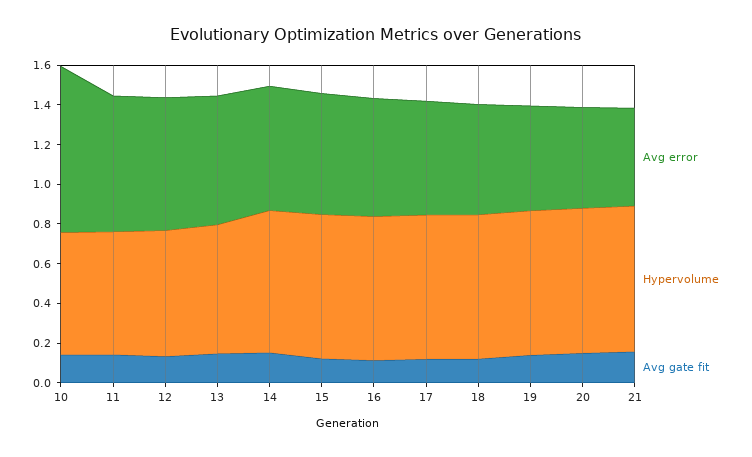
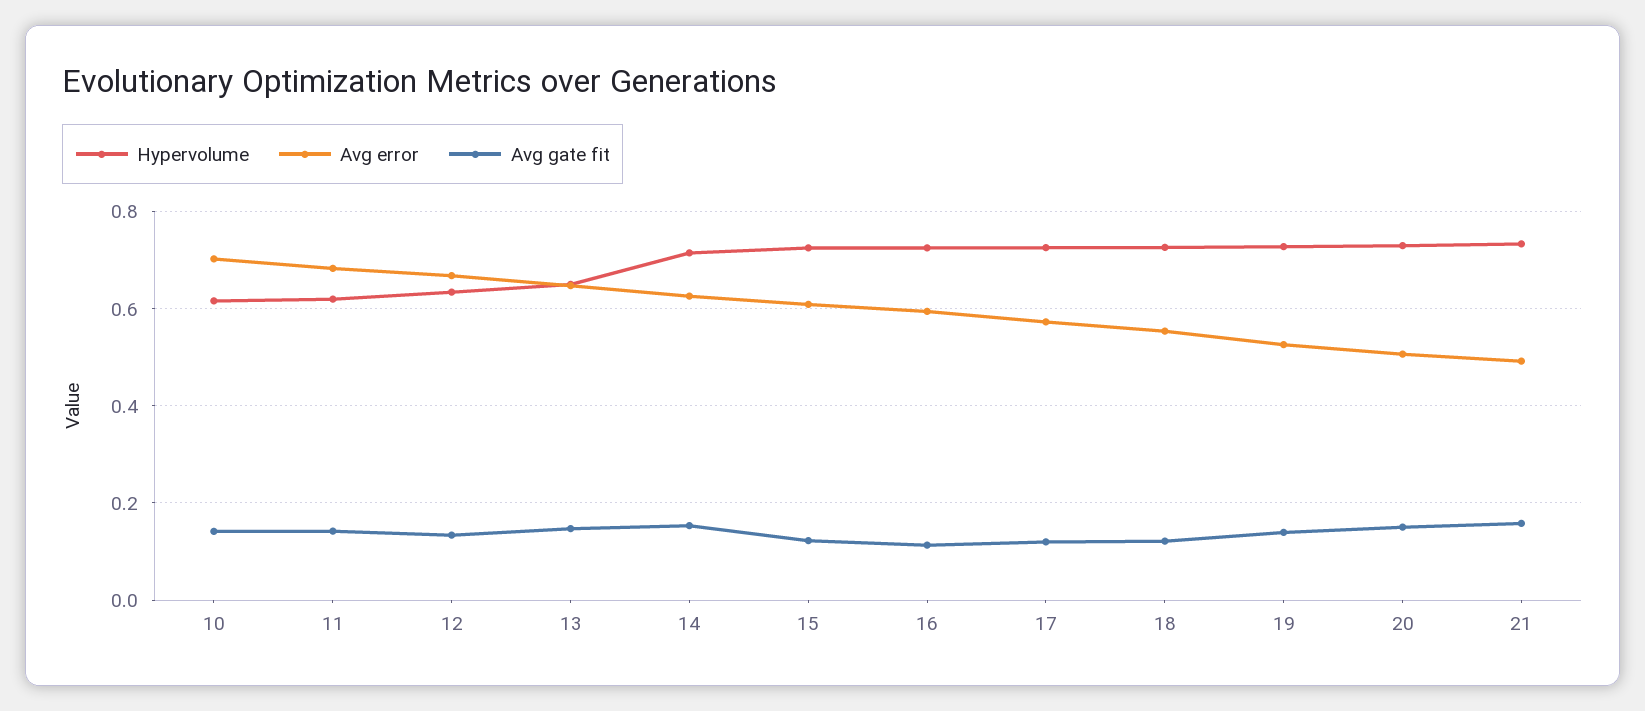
Avg error, 10: 0.85 -> 0.7

